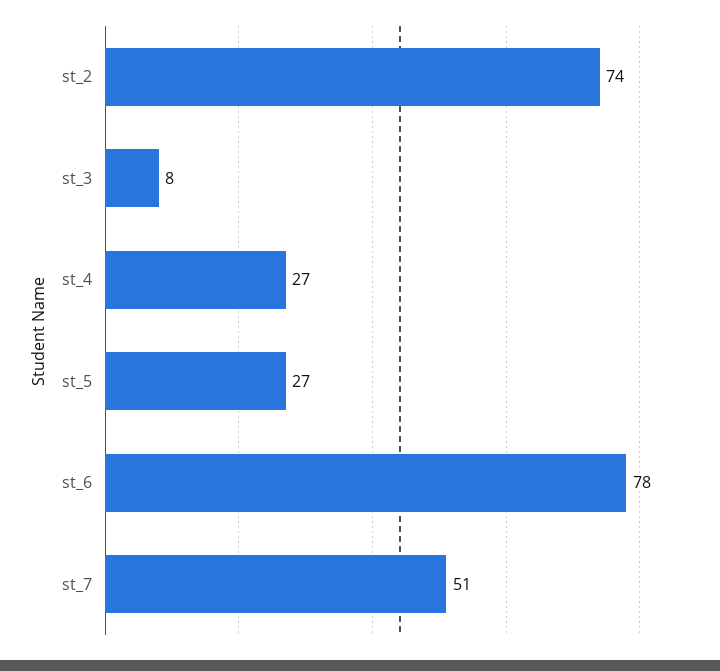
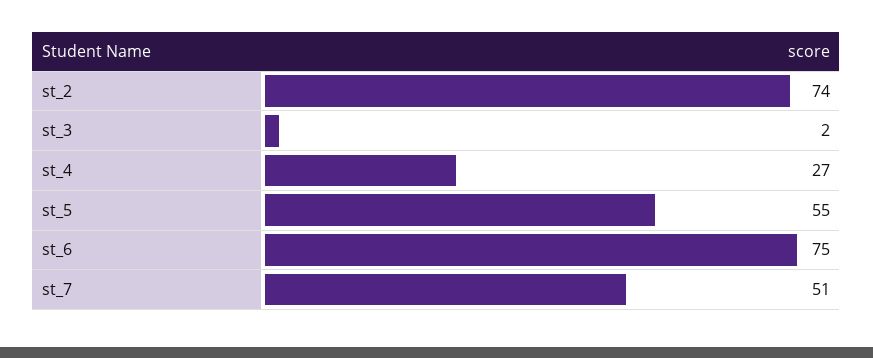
st_3: 8 -> 2
st_5: 27 -> 55
st_6: 78 -> 75

